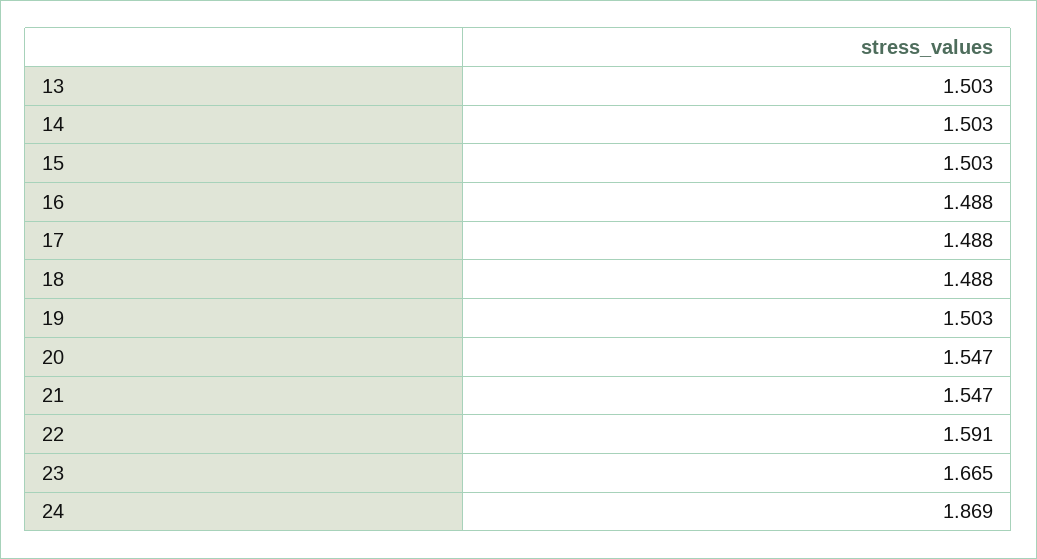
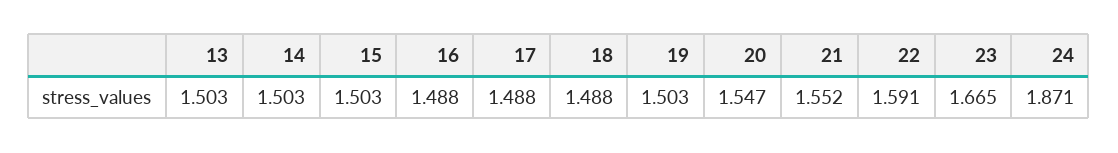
21: 1.547 -> 1.552
24: 1.869 -> 1.871

